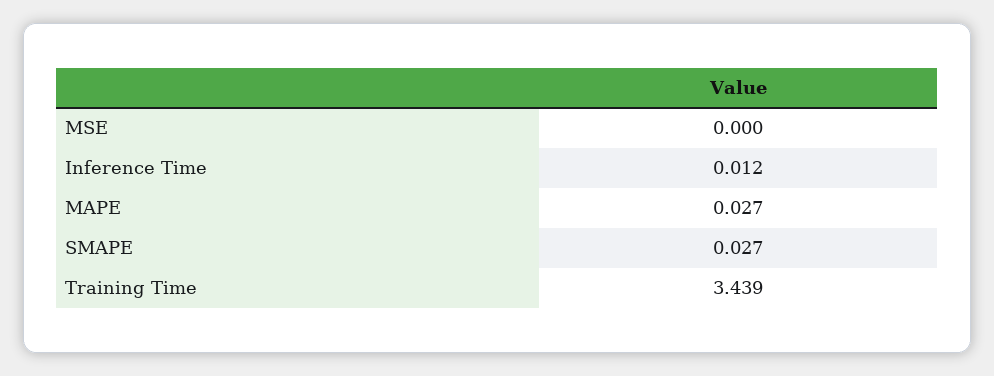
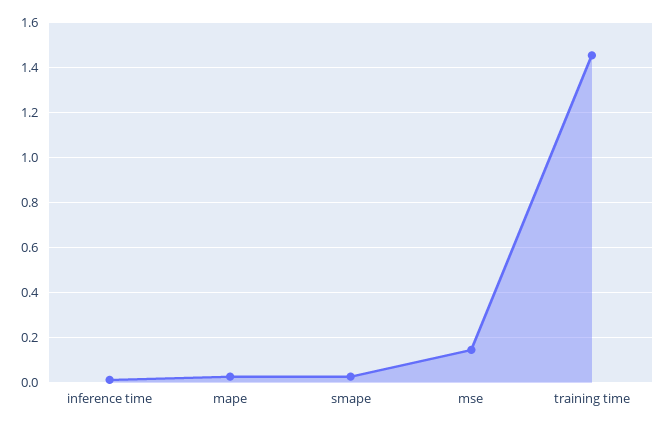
MSE: 0 -> 0.15
Training Time: 3.439 -> 1.45

